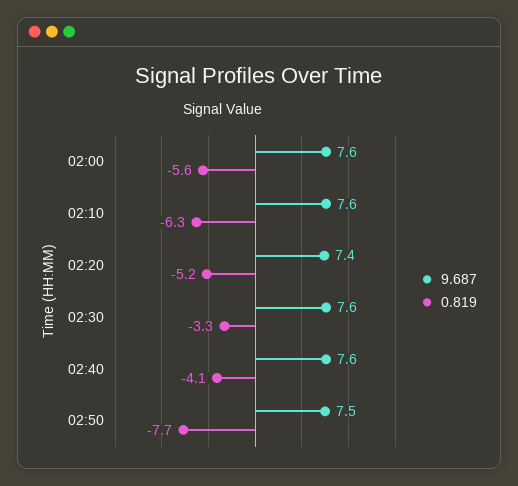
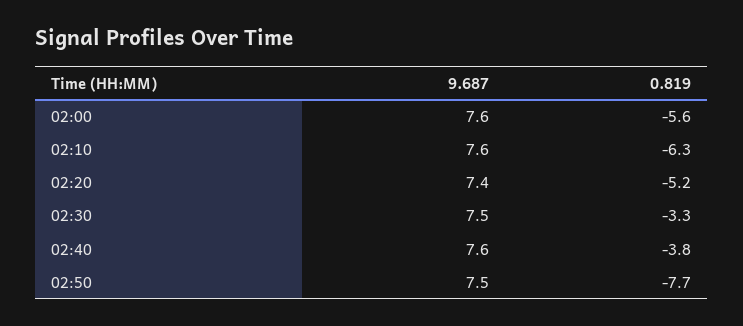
9.687, 02:30: 7.6 -> 7.5
0.819, 02:40: -4.1 -> -3.8

